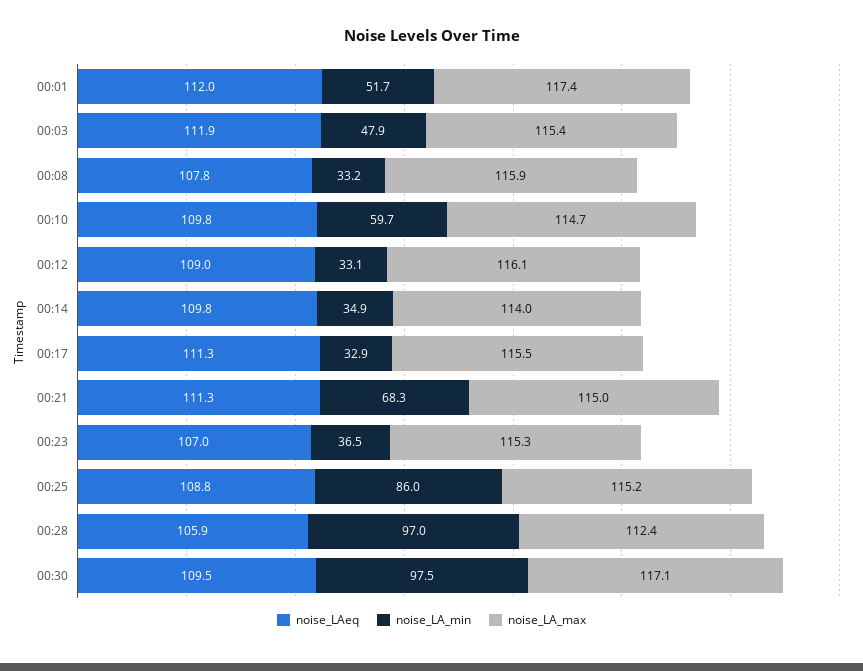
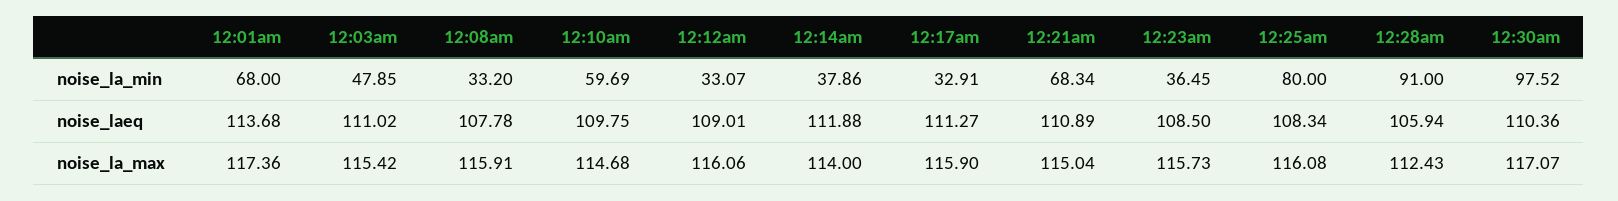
noise_LAeq, 00:01: 112 -> 113.68
noise_LA_min, 00:01: 51.7 -> 68
noise_LAeq, 00:03: 111.9 -> 111.02
noise_LAeq, 00:14: 109.8 -> 111.88
noise_LA_min, 00:14: 34.9 -> 37.86
noise_LA_max, 00:17: 115.5 -> 115.9
noise_LAeq, 00:21: 111.3 -> 110.89
noise_LAeq, 00:23: 107 -> 108.5
noise_LA_max, 00:23: 115.3 -> 115.73
noise_LAeq, 00:25: 108.8 -> 108.34
noise_LA_min, 00:25: 86 -> 80
noise_LA_max, 00:25: 115.2 -> 116.08
noise_LA_min, 00:28: 97 -> 91
noise_LAeq, 00:30: 109.5 -> 110.36

